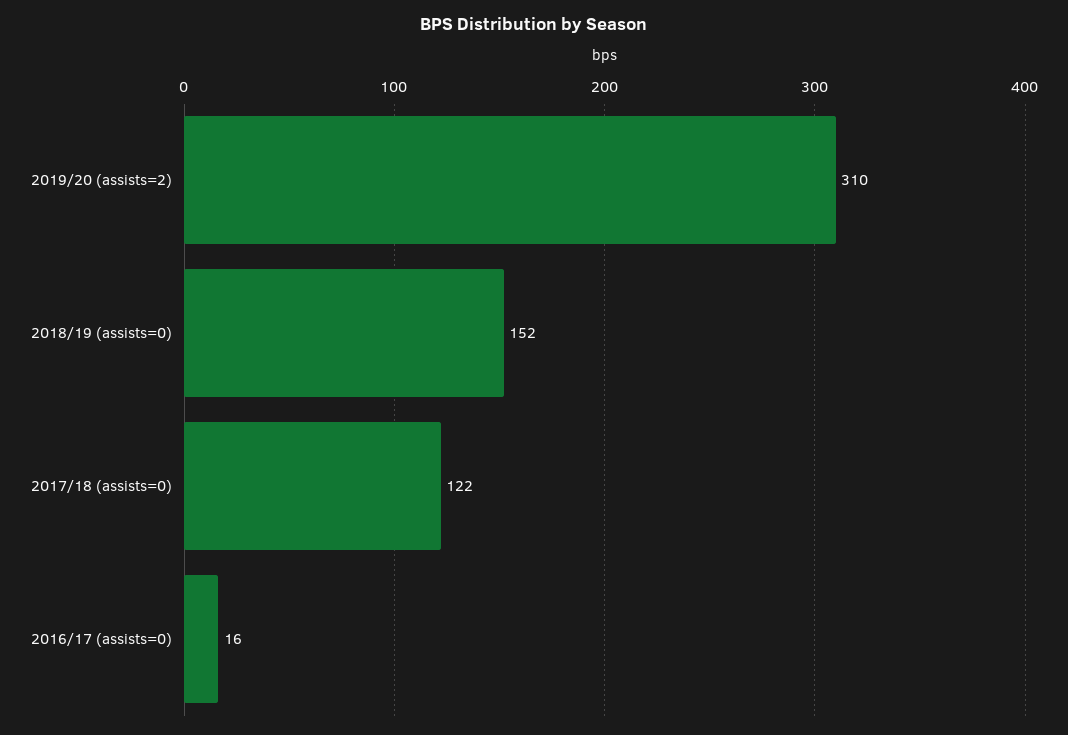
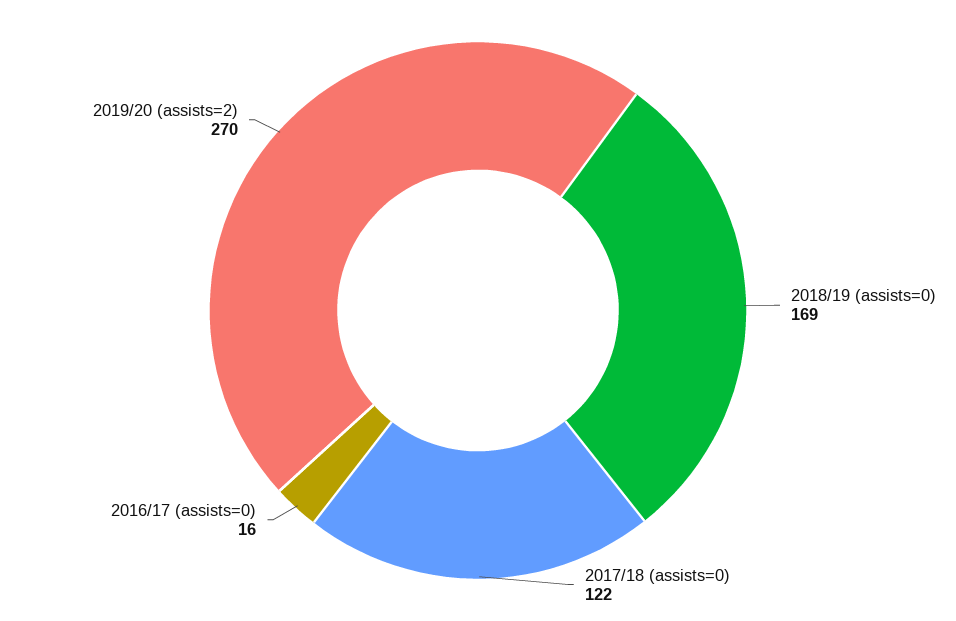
2019/20 (assists=2): 310 -> 270
2018/19 (assists=0): 152 -> 169

